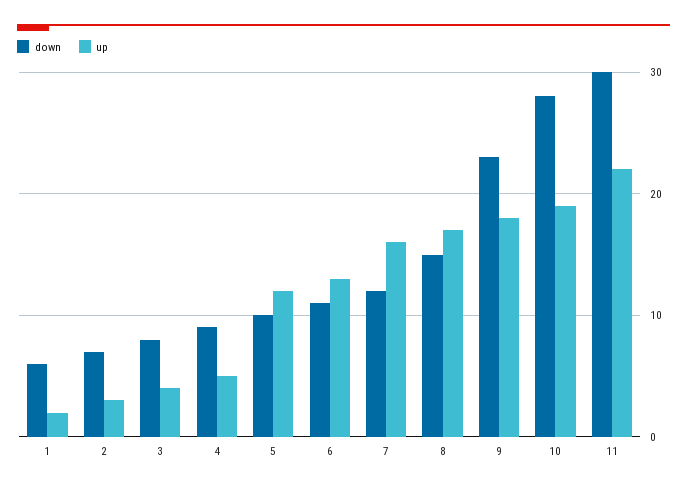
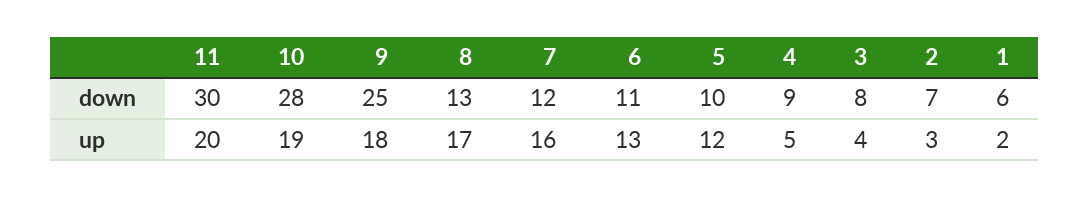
down, 8: 15 -> 13
down, 9: 23 -> 25
up, 11: 22 -> 20

